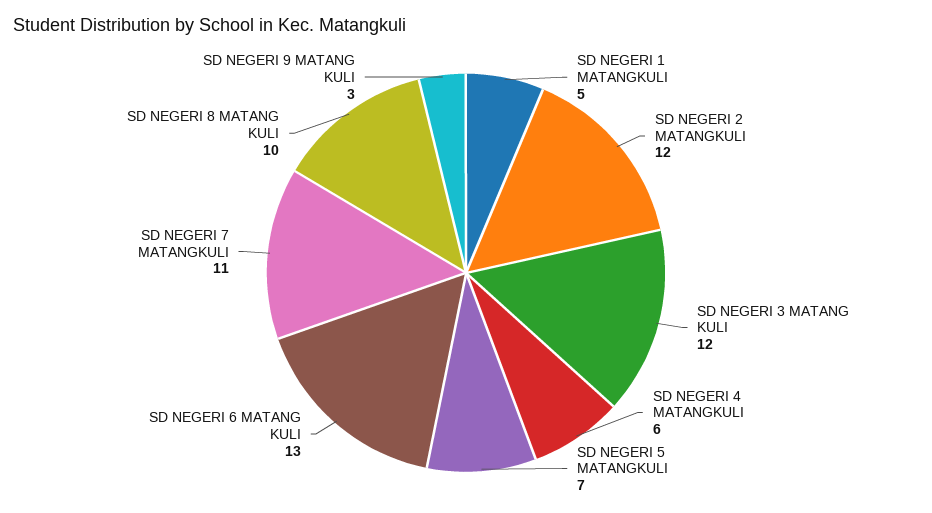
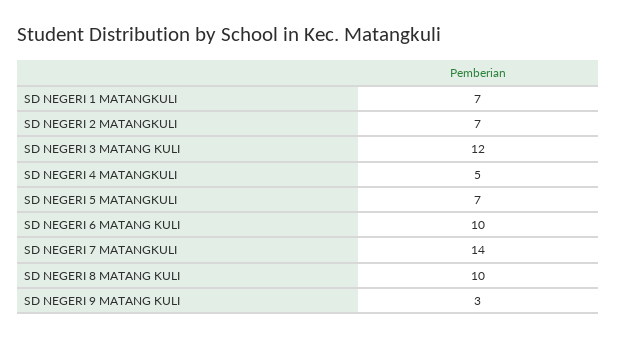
SD NEGERI 1 MATANGKULI: 5 -> 7
SD NEGERI 2 MATANGKULI: 12 -> 7
SD NEGERI 4 MATANGKULI: 6 -> 5
SD NEGERI 6 MATANG KULI: 13 -> 10
SD NEGERI 7 MATANGKULI: 11 -> 14

